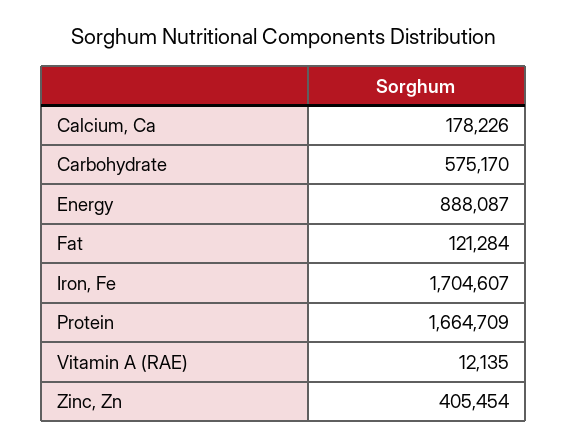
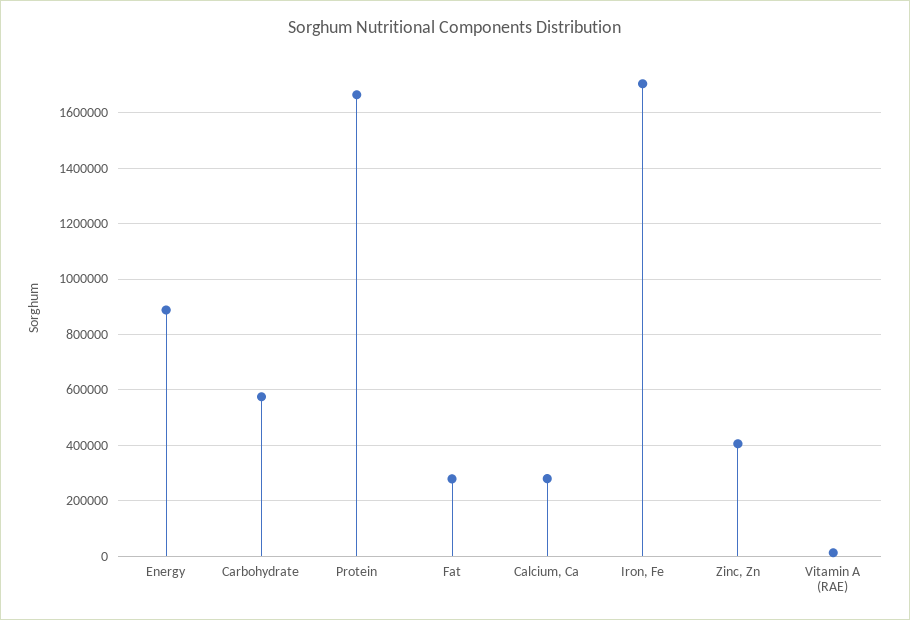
Calcium, Ca: 178226 -> 275000
Fat: 121284 -> 275000

